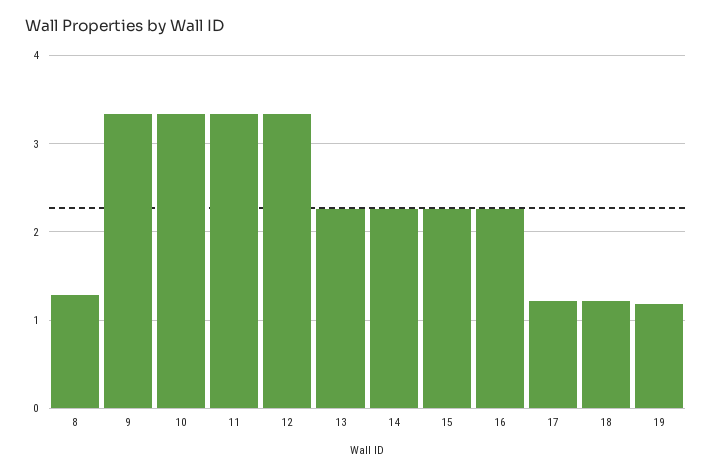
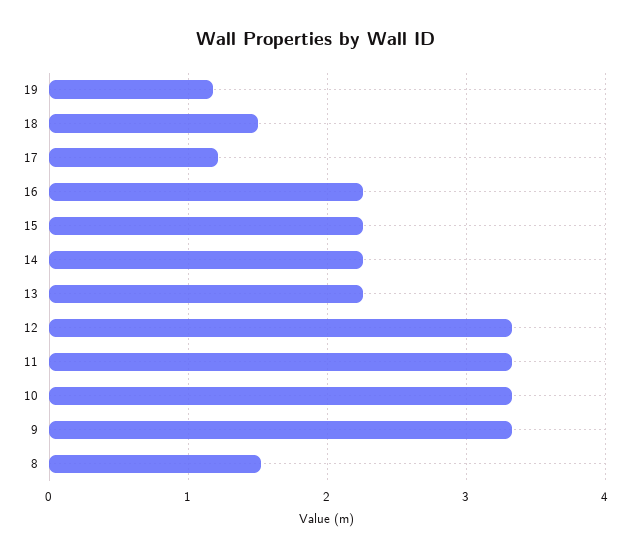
8: 1.3 -> 1.5
18: 1.2 -> 1.5

